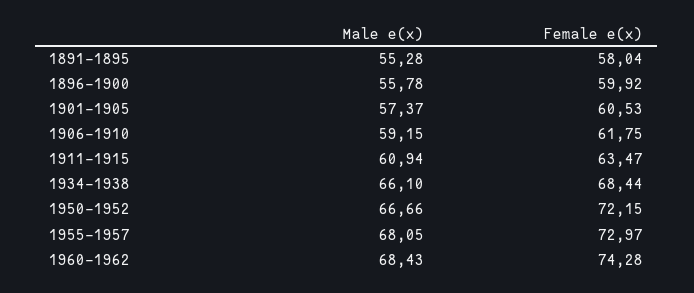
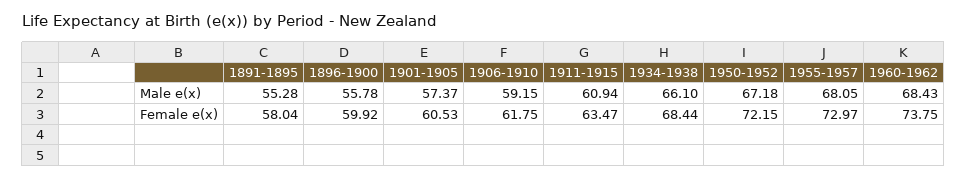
Male e(x), 1950-1952: 66.66 -> 67.18
Female e(x), 1960-1962: 74.28 -> 73.75

